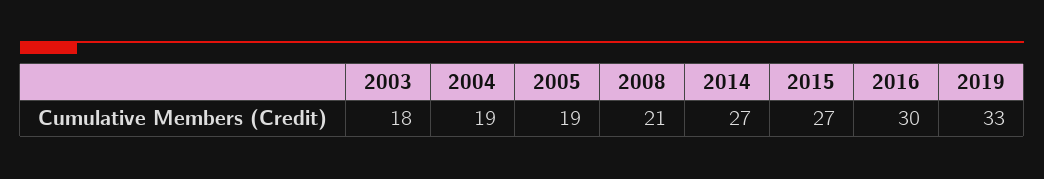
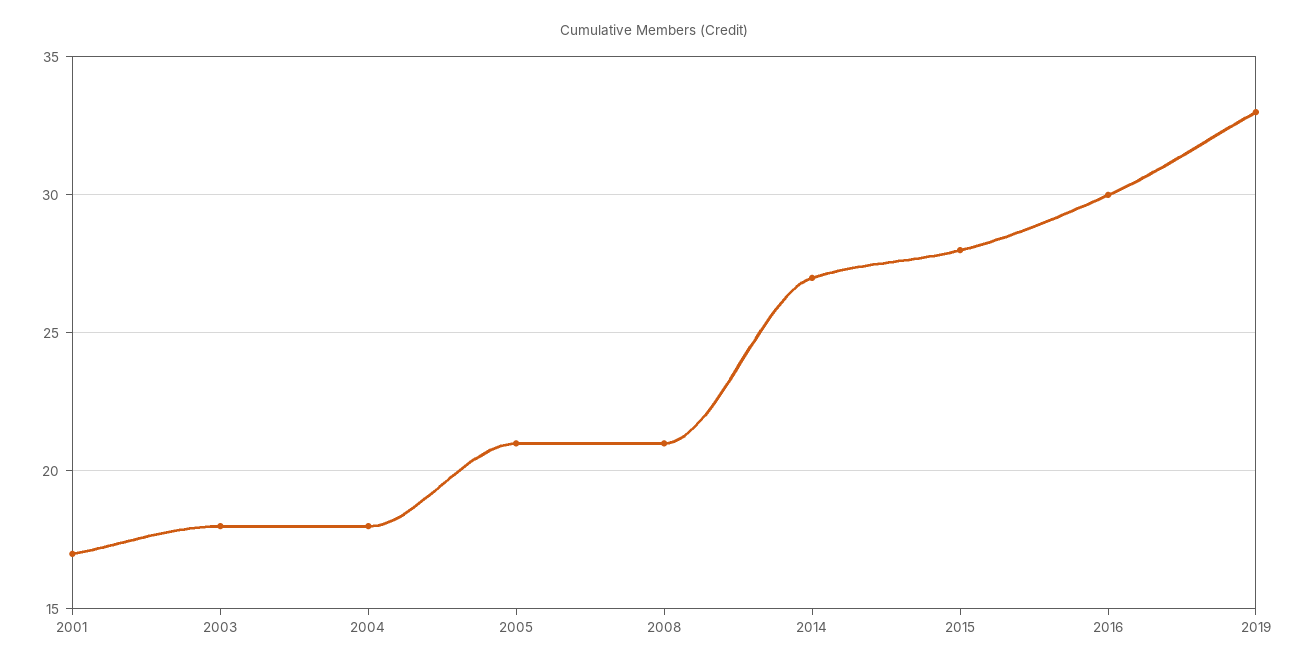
2004: 19 -> 18
2005: 19 -> 21
2015: 27 -> 28
2001: none -> 17

